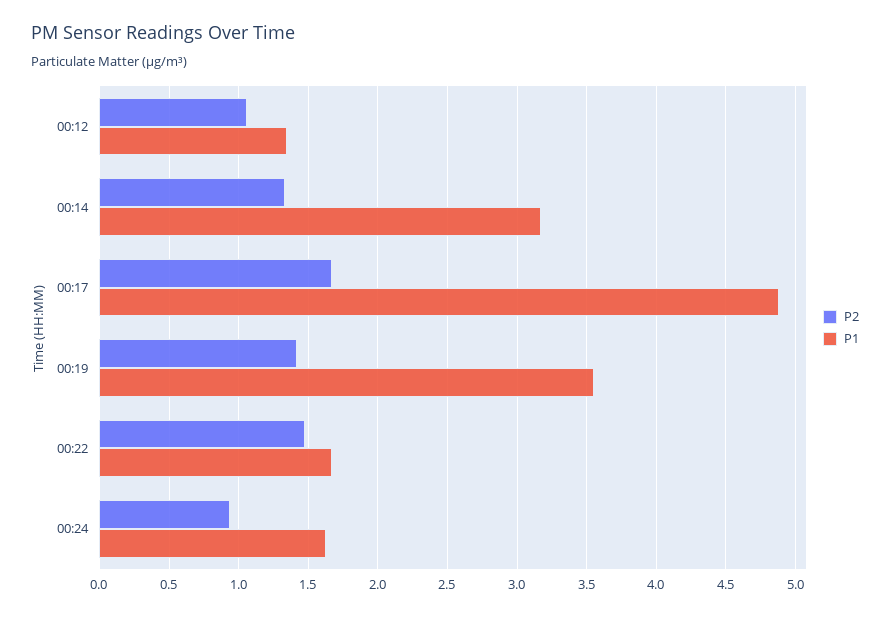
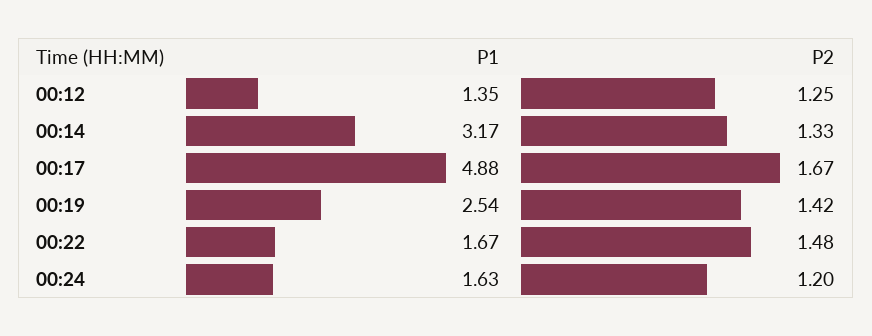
P2, 00:12: 1.05 -> 1.25
P1, 00:19: 3.55 -> 2.54
P2, 00:24: 0.95 -> 1.2

